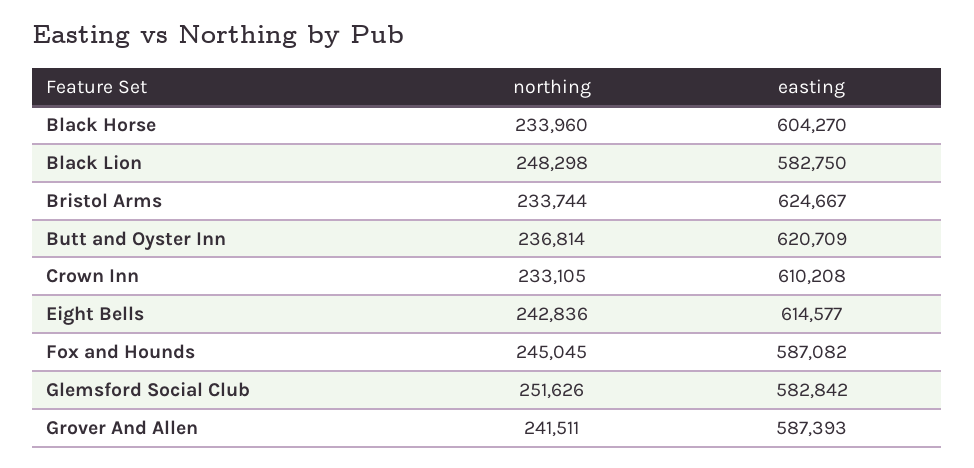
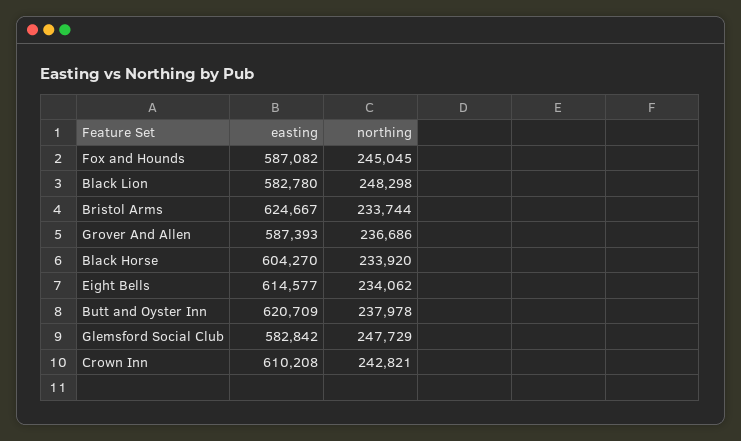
northing, Black Horse: 233960 -> 233920
easting, Black Lion: 582750 -> 582780
northing, Butt and Oyster Inn: 236814 -> 237978
northing, Crown Inn: 233105 -> 242821
northing, Eight Bells: 242836 -> 234062
northing, Glemsford Social Club: 251626 -> 247729
northing, Grover And Allen: 241511 -> 236686

